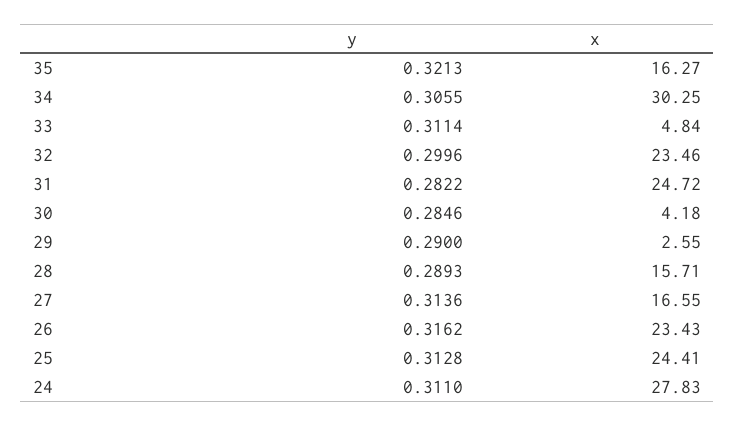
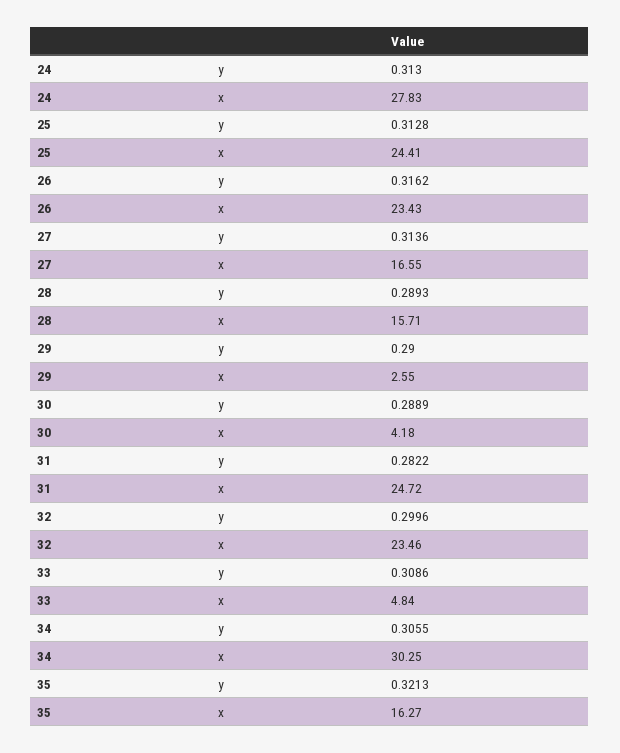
y, 33: 0.3114 -> 0.3086
y, 30: 0.2846 -> 0.2889
y, 24: 0.311 -> 0.313

